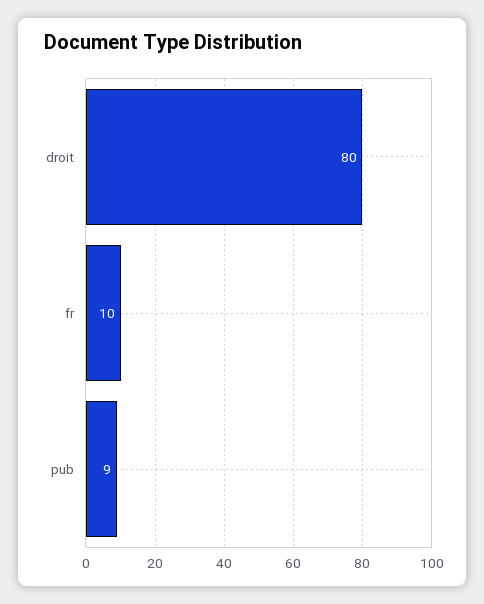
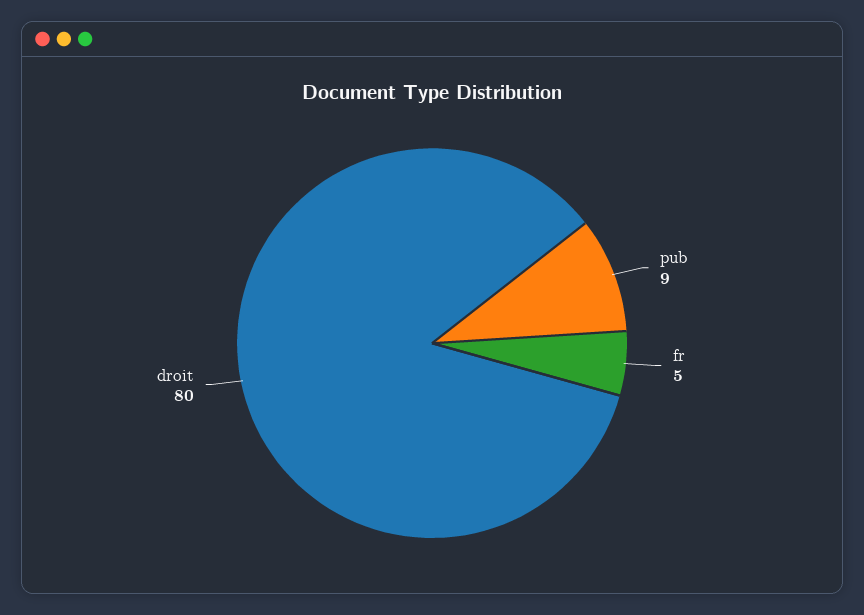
fr: 10 -> 5

